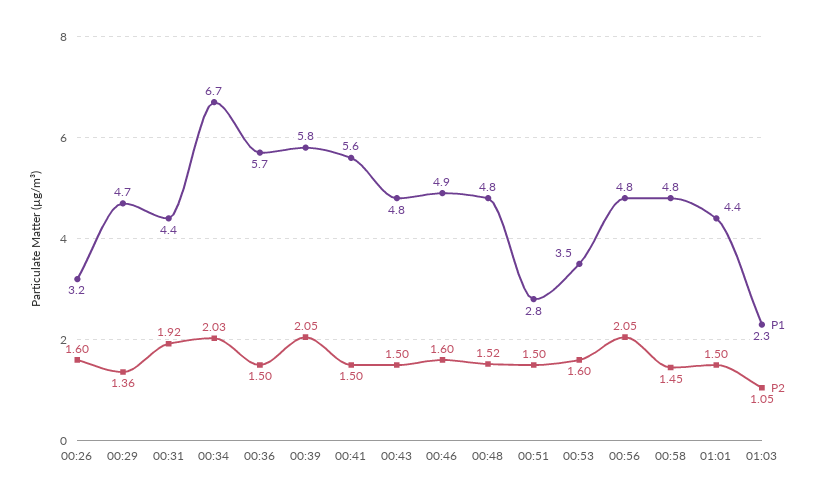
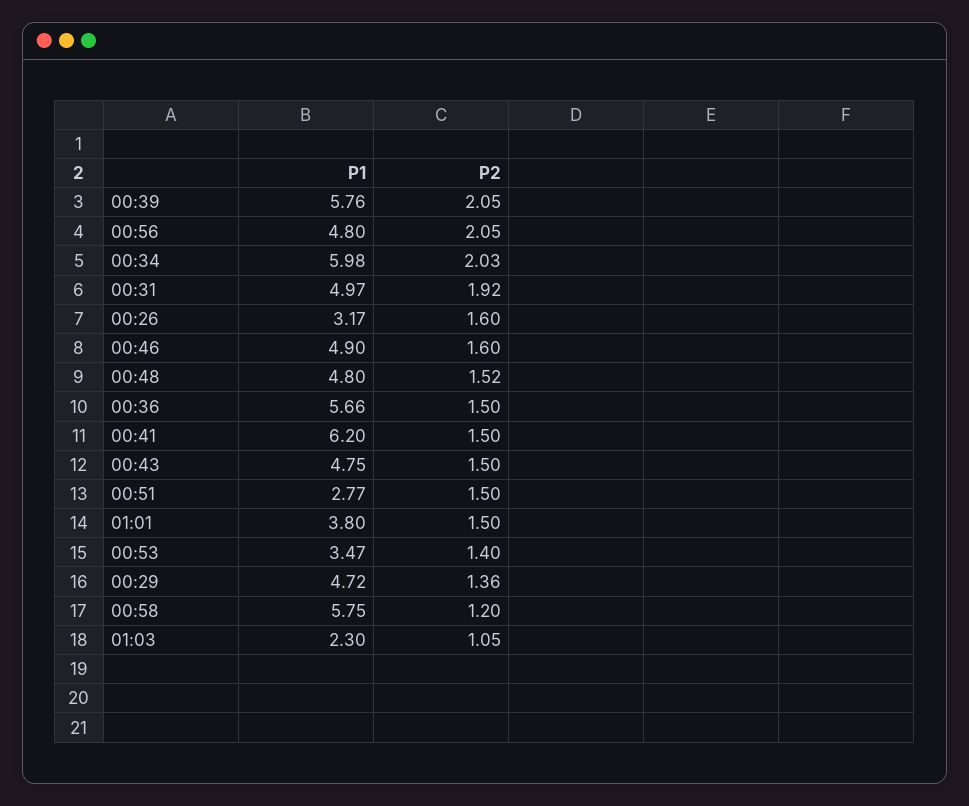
P1, 00:31: 4.4 -> 4.97
P1, 00:34: 6.7 -> 5.98
P1, 00:41: 5.6 -> 6.2
P2, 00:53: 1.6 -> 1.4
P1, 00:58: 4.8 -> 5.75
P2, 00:58: 1.45 -> 1.2
P1, 01:01: 4.4 -> 3.8

